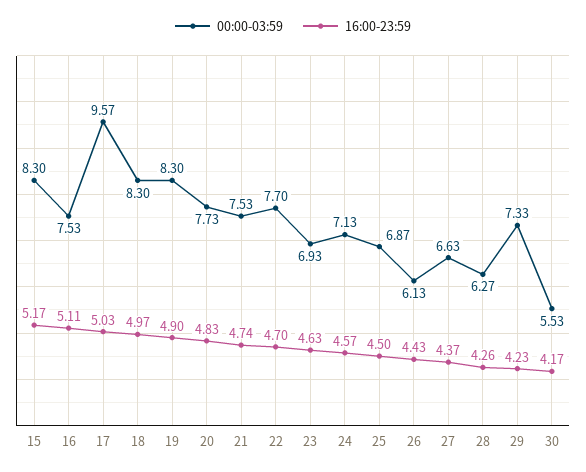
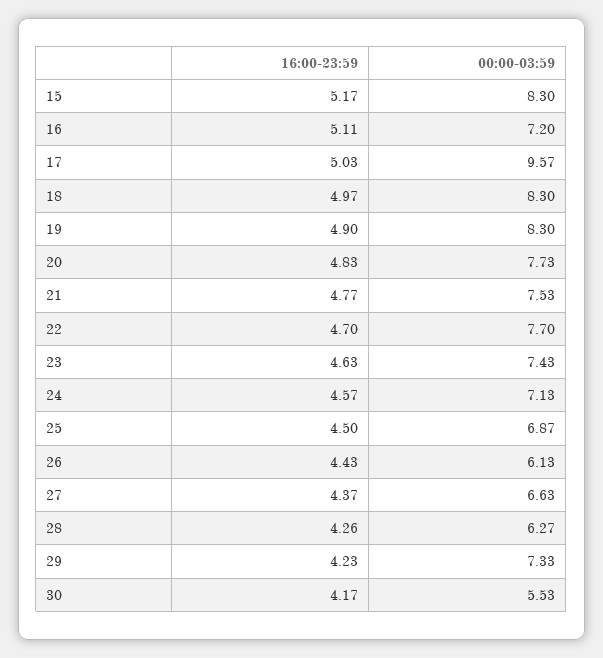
00:00-03:59, 16: 7.53 -> 7.2
16:00-23:59, 21: 4.74 -> 4.77
00:00-03:59, 23: 6.93 -> 7.43

